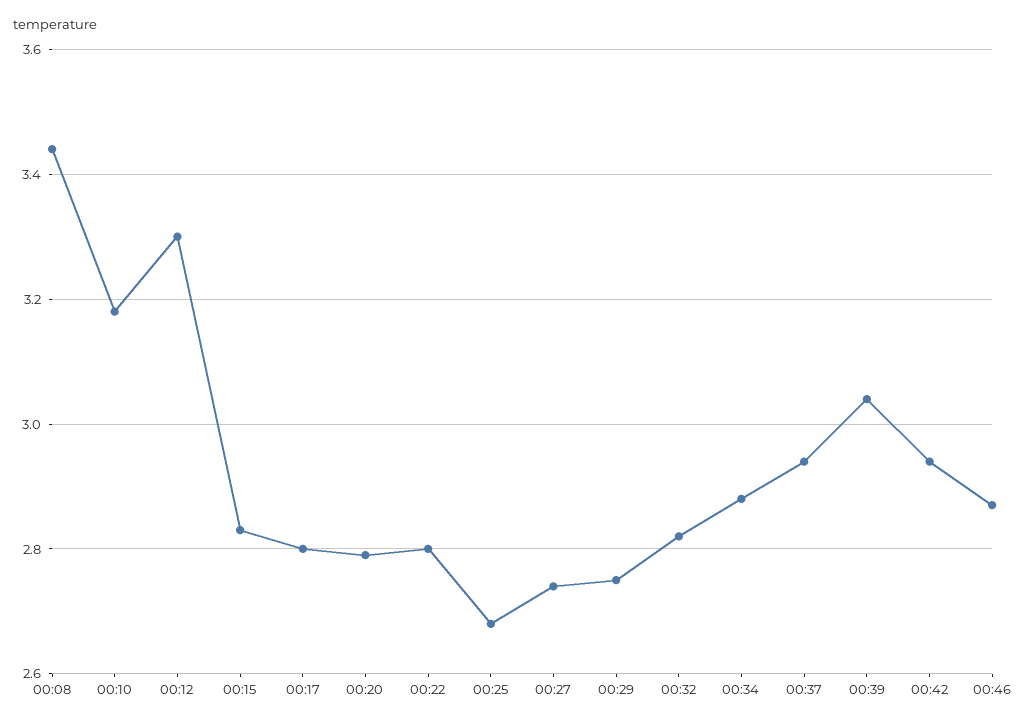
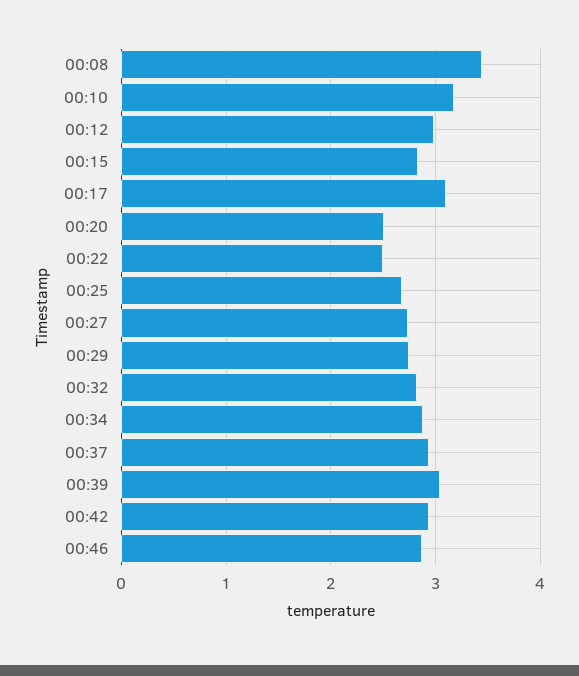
00:12: 3.3 -> 3
00:17: 2.8 -> 3.1
00:20: 2.8 -> 2.5
00:22: 2.8 -> 2.5

